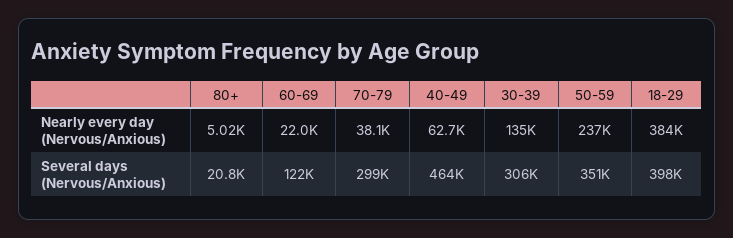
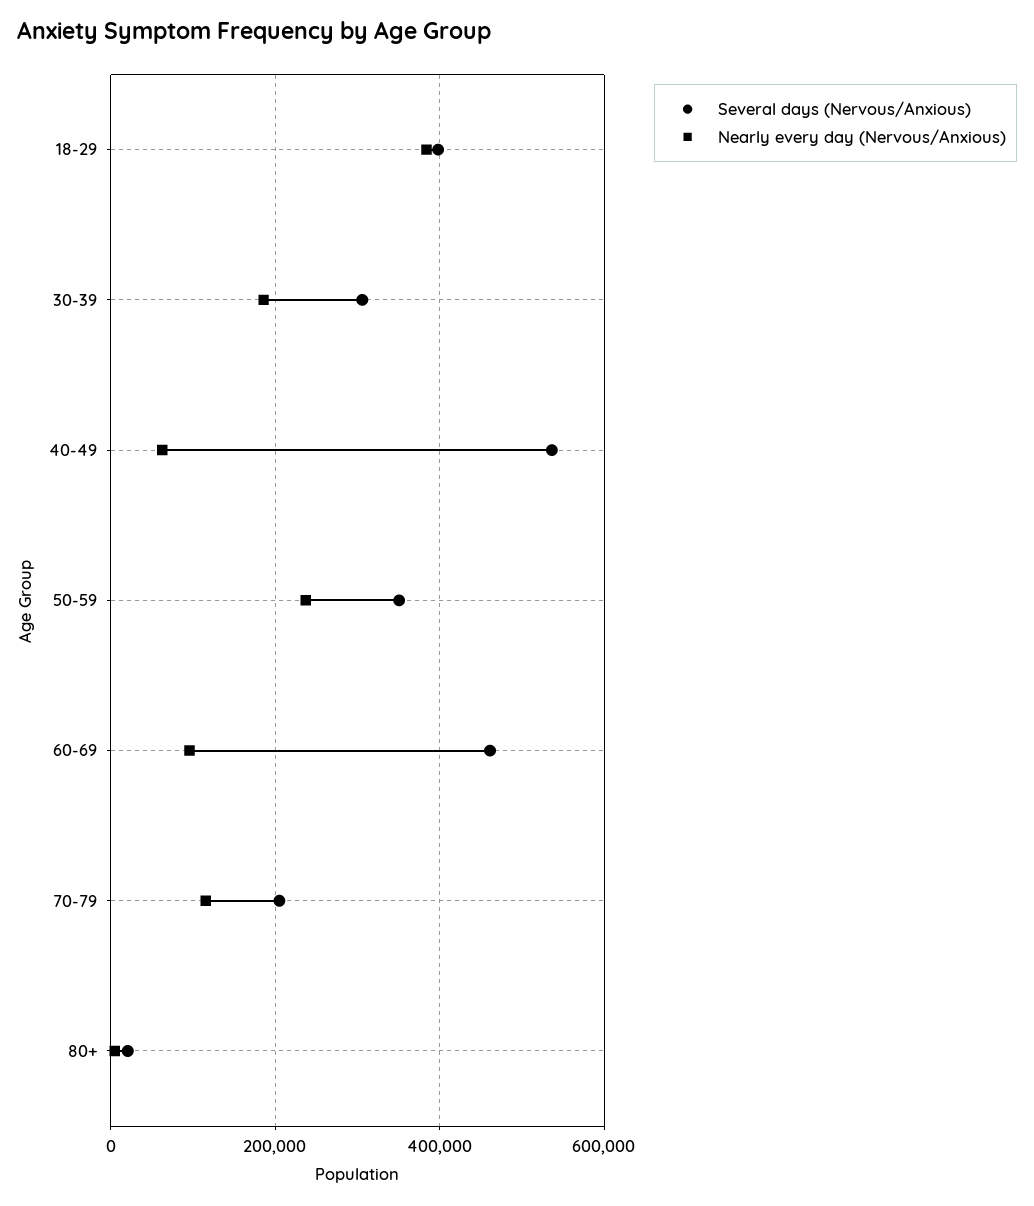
Nearly every day (Nervous/Anxious), 60-69: 22000 -> 100000
Nearly every day (Nervous/Anxious), 70-79: 38100 -> 120000
Nearly every day (Nervous/Anxious), 30-39: 135000 -> 180000
Several days (Nervous/Anxious), 60-69: 122000 -> 460000
Several days (Nervous/Anxious), 70-79: 299000 -> 200000
Several days (Nervous/Anxious), 40-49: 464000 -> 540000

